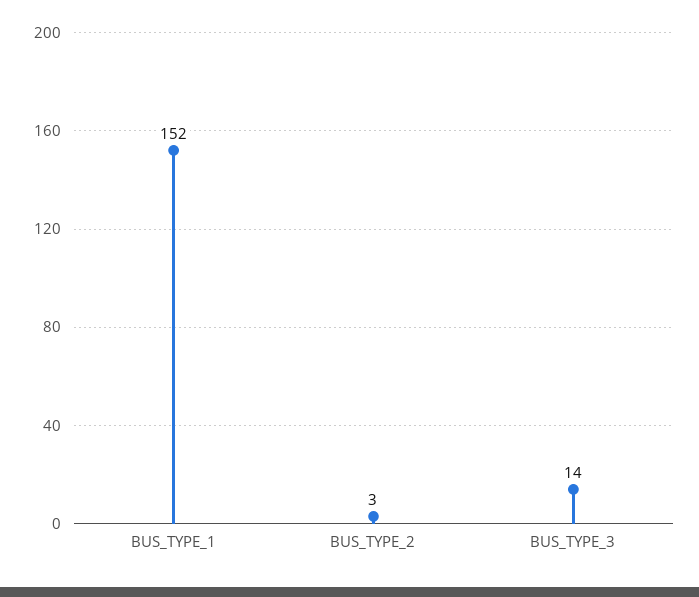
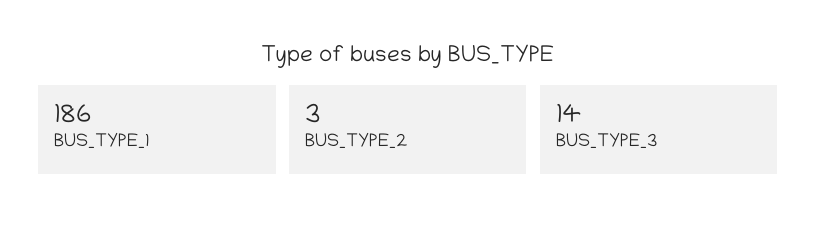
BUS_TYPE_1: 152 -> 186

